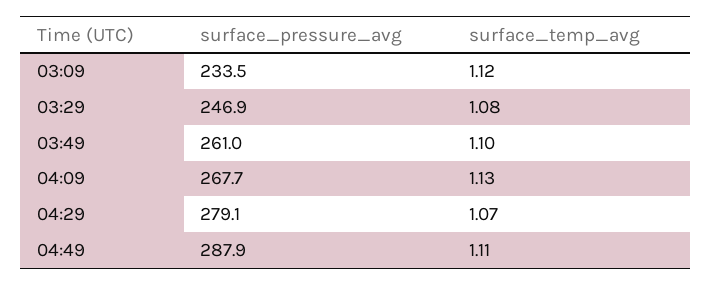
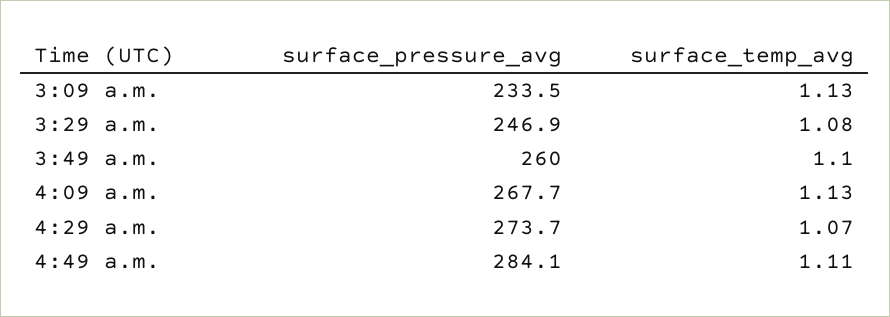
surface_temp_avg, 03:09: 1.12 -> 1.13
surface_pressure_avg, 03:49: 261 -> 260
surface_pressure_avg, 04:29: 279.1 -> 273.7
surface_pressure_avg, 04:49: 287.9 -> 284.1

